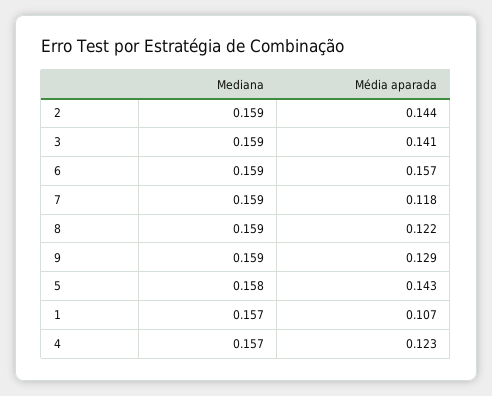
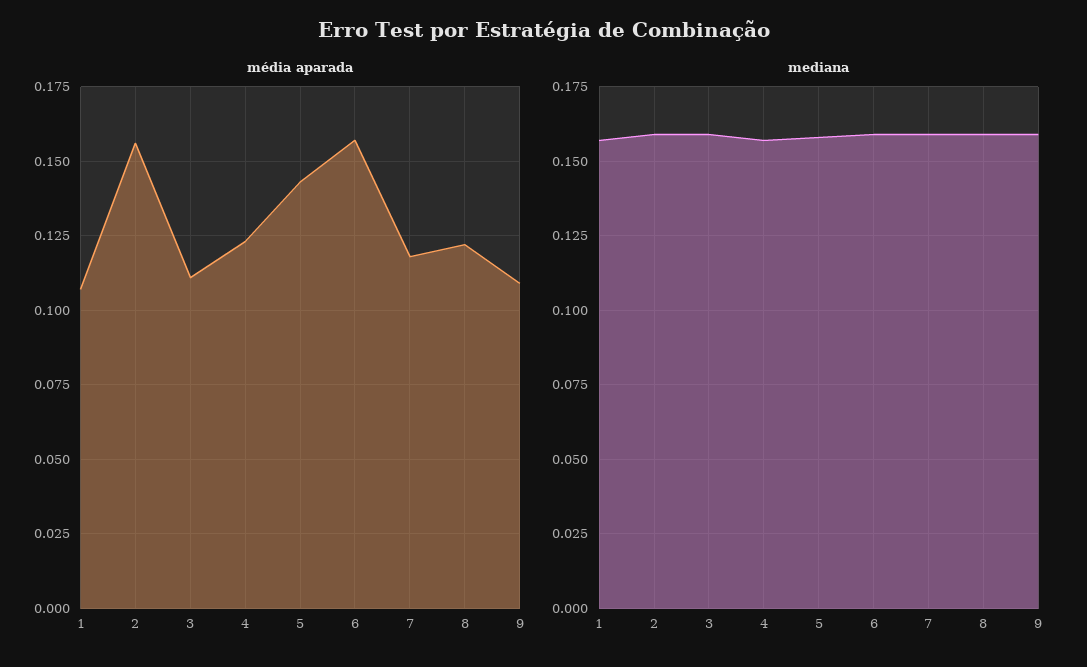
Média aparada, 2: 0.144 -> 0.155
Média aparada, 3: 0.141 -> 0.11
Média aparada, 9: 0.129 -> 0.11

